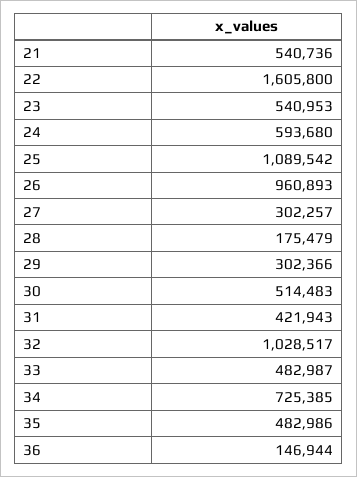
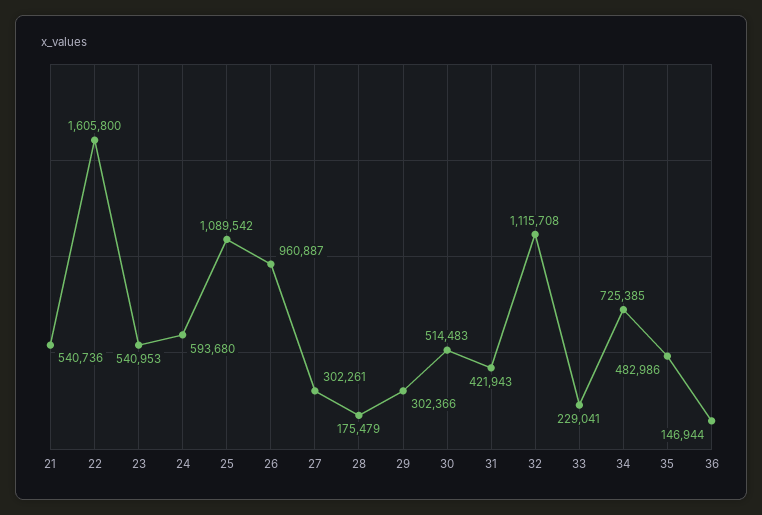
26: 960893 -> 960887
27: 302257 -> 302261
32: 1028517 -> 1115708
33: 482987 -> 229041

